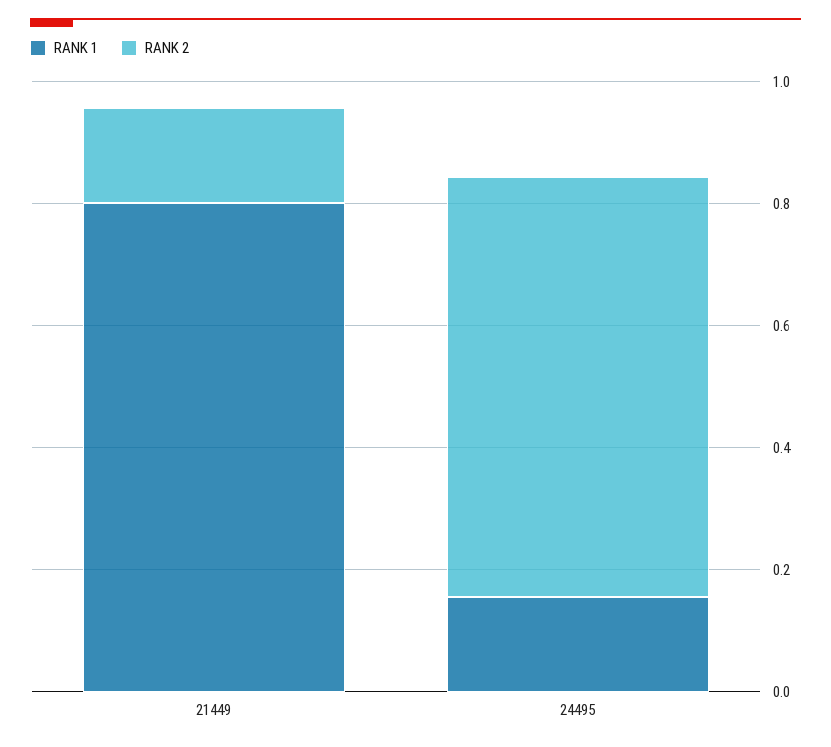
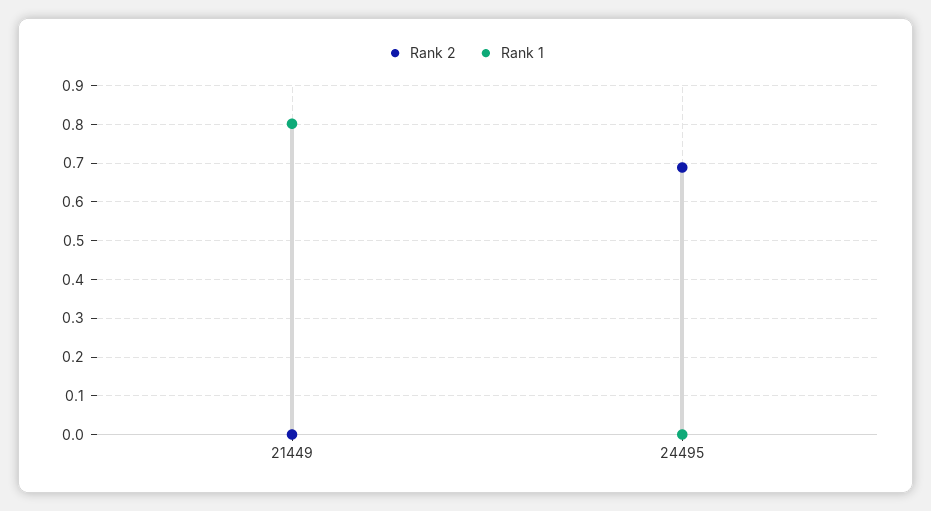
RANK 2, 21449: 0.15 -> 0
RANK 1, 24495: 0.15 -> 0

